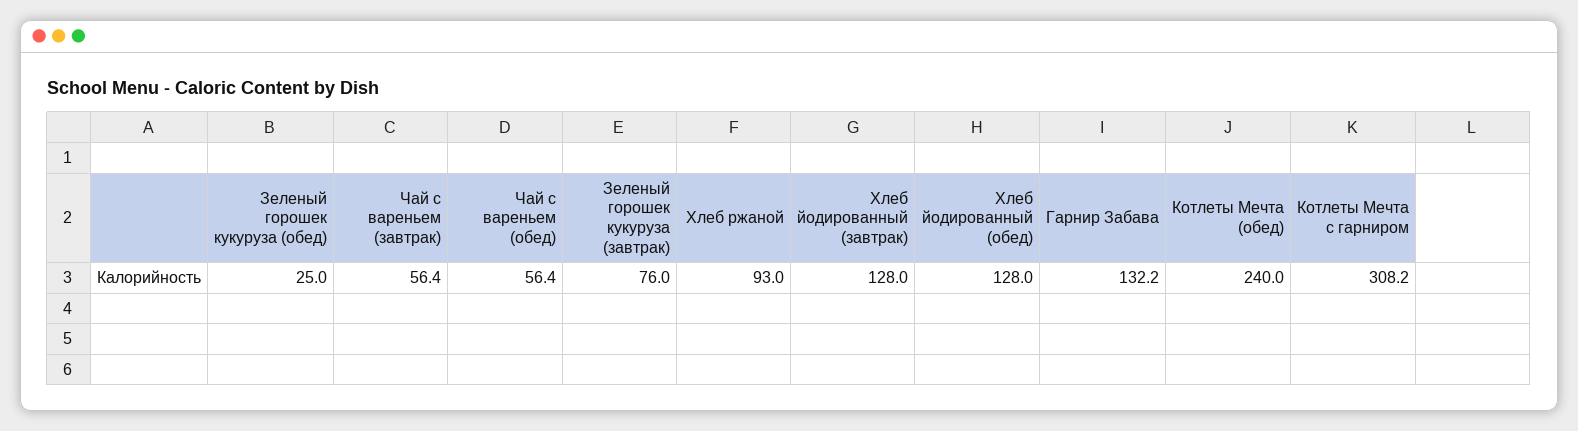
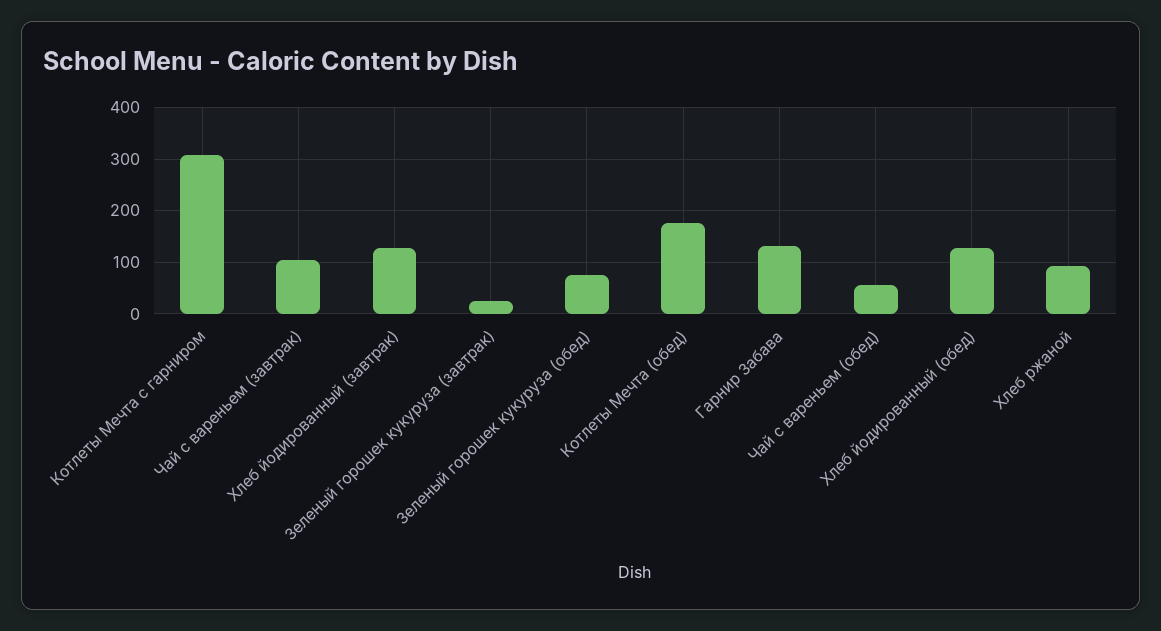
Зеленый горошек кукуруза (обед): 25 -> 80
Чай с вареньем (завтрак): 56.4 -> 100
Зеленый горошек кукуруза (завтрак): 76 -> 20
Котлеты Мечта (обед): 240 -> 180

